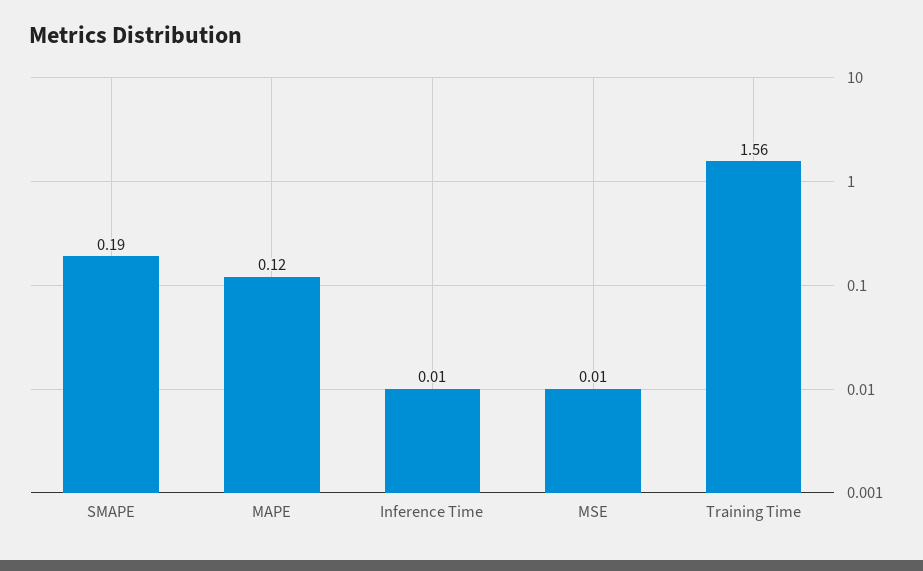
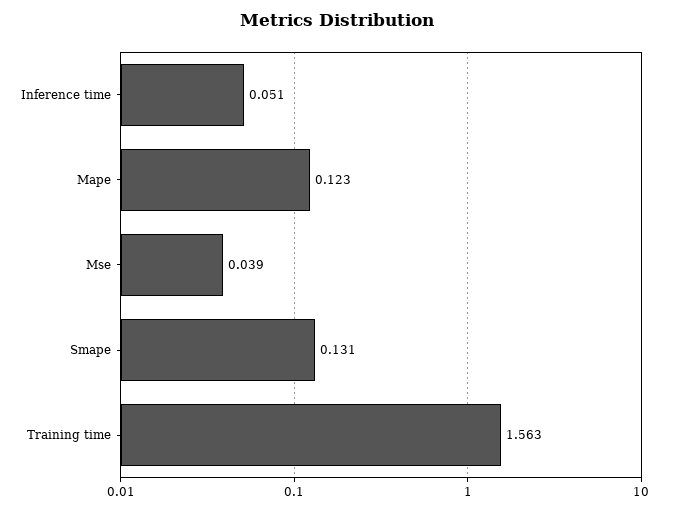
SMAPE: 0.19 -> 0.131
Inference Time: 0.01 -> 0.051
MSE: 0.01 -> 0.039

